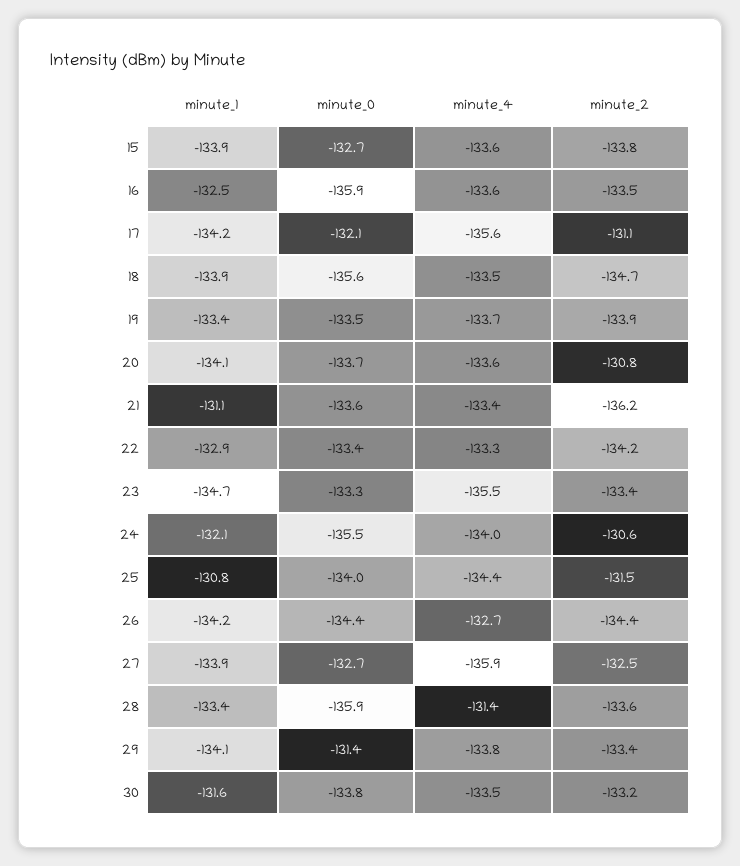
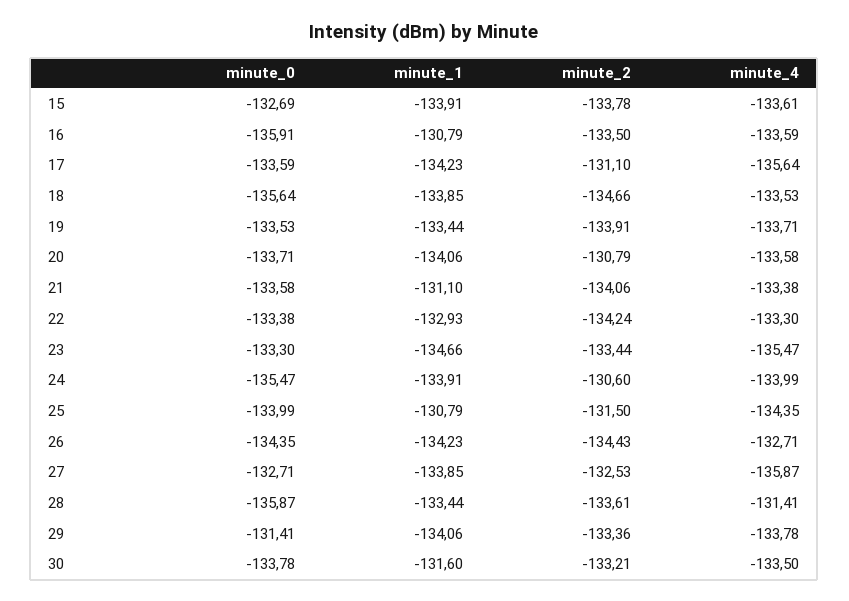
minute_1, 16: -132.5 -> -130.79
minute_0, 17: -132.1 -> -133.59
minute_2, 21: -136.2 -> -134.06
minute_1, 24: -132.1 -> -133.91

